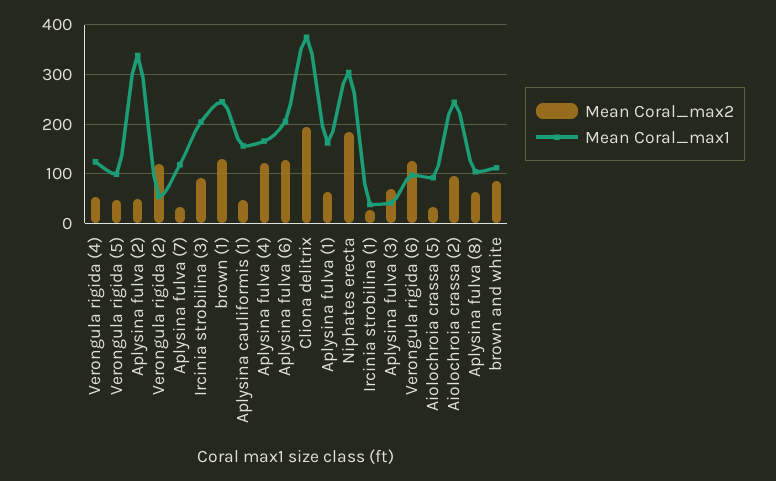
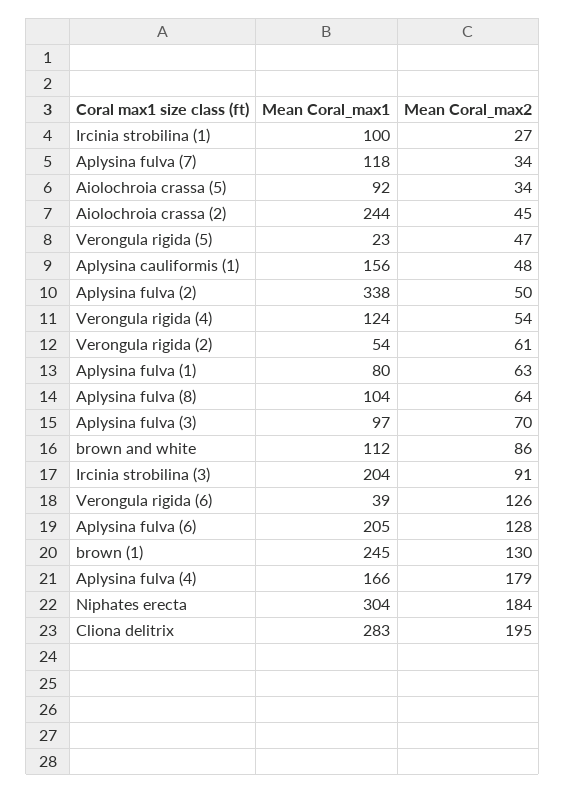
Mean Coral_max1, Verongula rigida (5): 100 -> 23
Mean Coral_max2, Verongula rigida (2): 120 -> 61
Mean Coral_max2, Aplysina fulva (4): 120 -> 179
Mean Coral_max1, Cliona delitrix: 380 -> 283
Mean Coral_max1, Aplysina fulva (1): 160 -> 80
Mean Coral_max1, Ircinia strobilina (1): 40 -> 100
Mean Coral_max1, Aplysina fulva (3): 40 -> 97
Mean Coral_max1, Verongula rigida (6): 100 -> 39
Mean Coral_max2, Aiolochroia crassa (2): 100 -> 45

